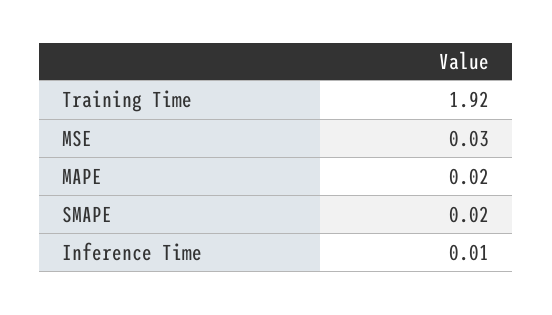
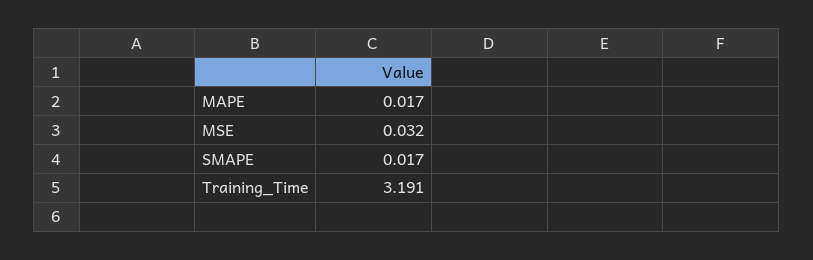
Training Time: 1.92 -> 3.191
Inference Time: 0.01 -> none

